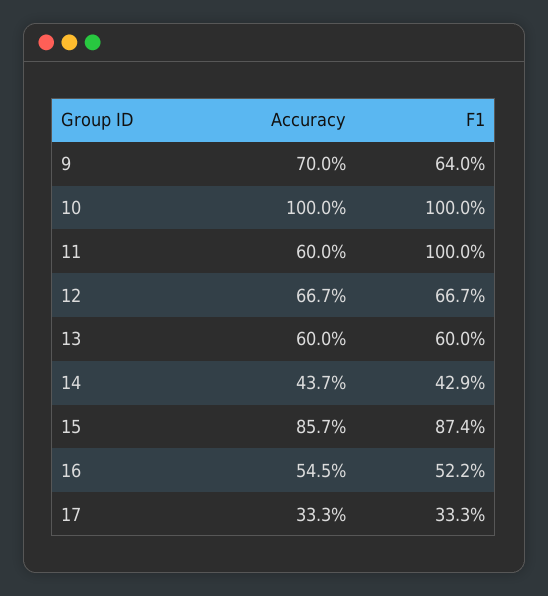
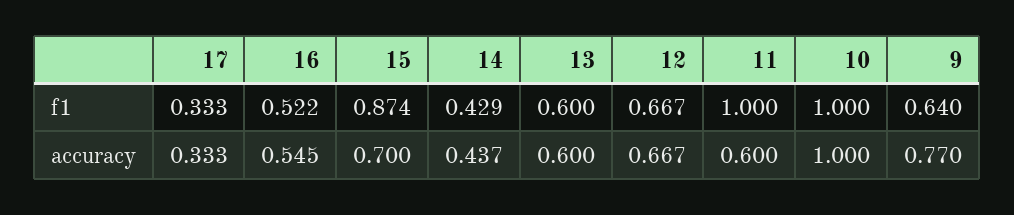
Accuracy, 9: 0.7 -> 0.77
Accuracy, 15: 0.857 -> 0.7

